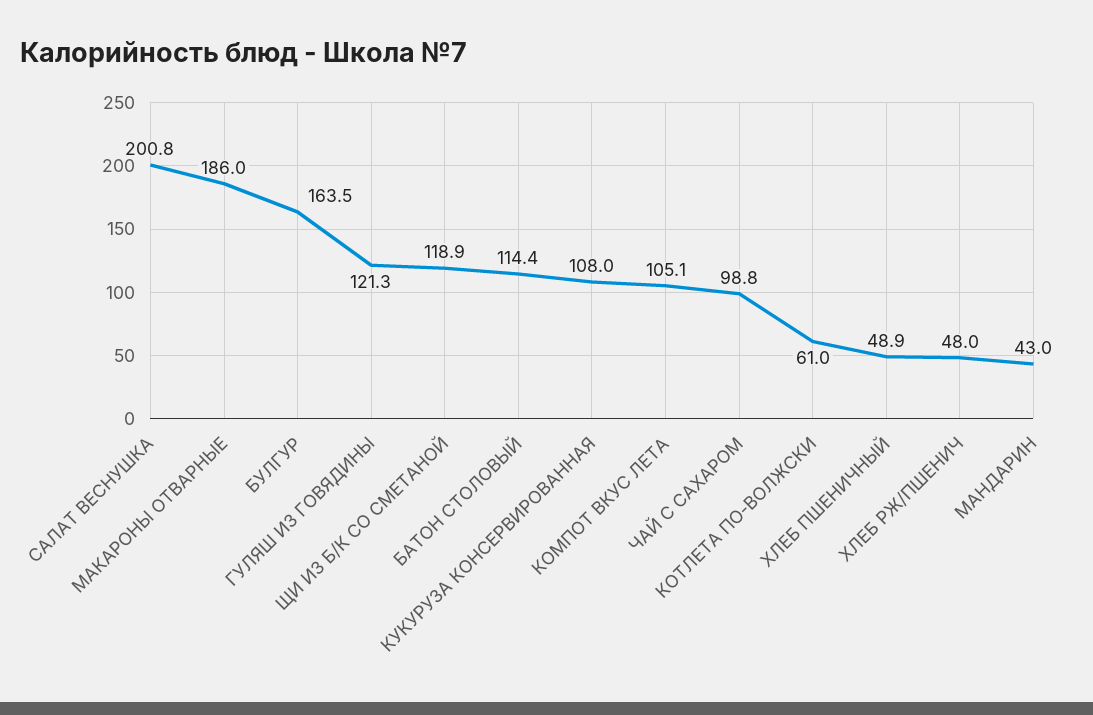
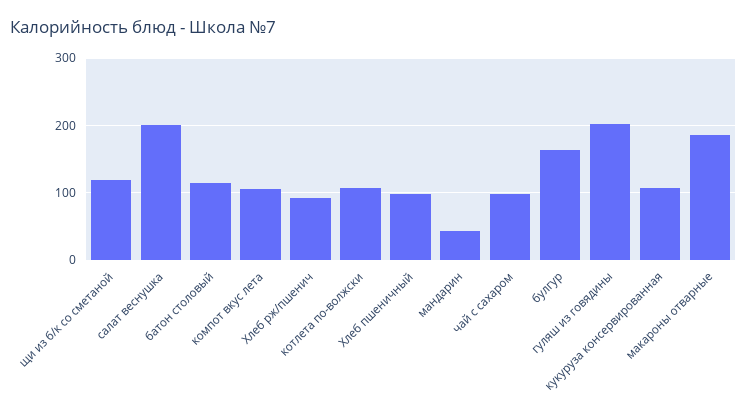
ГУЛЯШ ИЗ ГОВЯДИНЫ: 121.3 -> 200
КОТЛЕТА ПО-ВОЛЖСКИ: 61 -> 110
ХЛЕБ ПШЕНИЧНЫЙ: 48.9 -> 100
ХЛЕБ РЖ/ПШЕНИЧ: 48 -> 90

